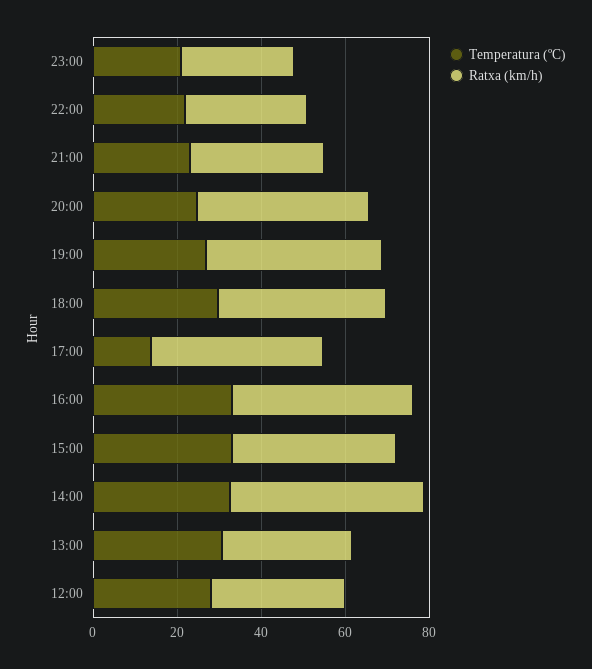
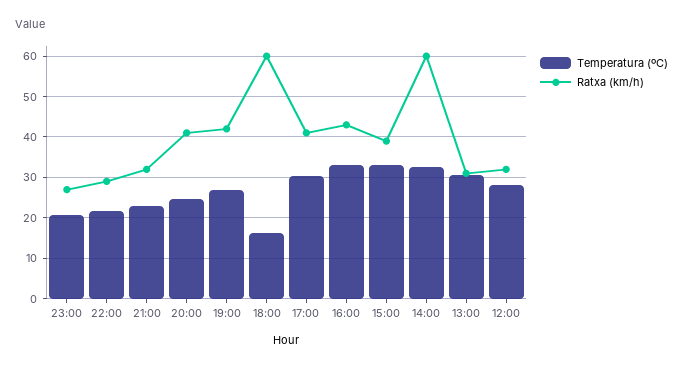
Temperatura (ºC), 18:00: 30 -> 16
Ratxa (km/h), 18:00: 40 -> 60
Temperatura (ºC), 17:00: 15 -> 30
Ratxa (km/h), 14:00: 45 -> 60

